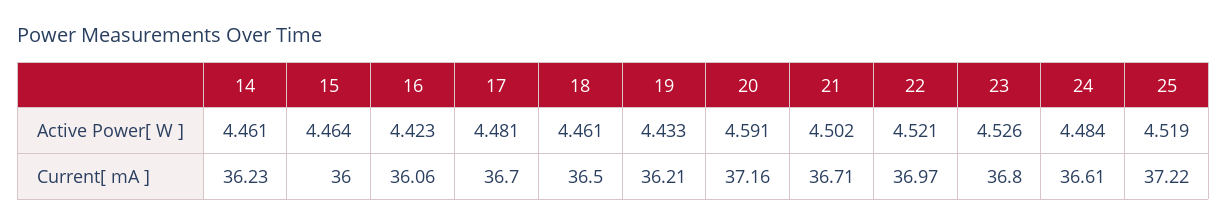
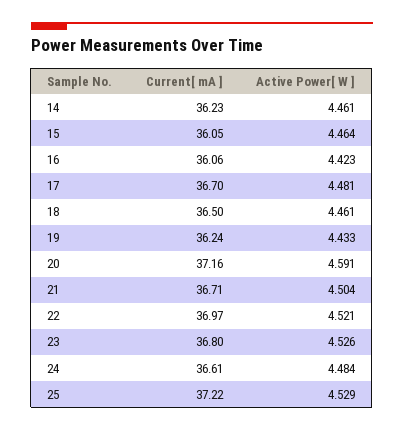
21, Active Power[ W ]: 4.502 -> 4.504
25, Active Power[ W ]: 4.519 -> 4.529
15, Current[ mA ]: 36 -> 36.05
19, Current[ mA ]: 36.21 -> 36.24

